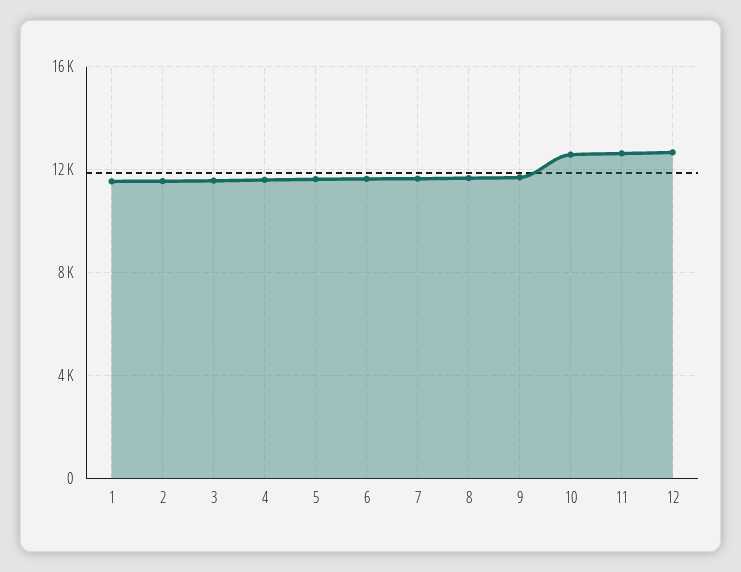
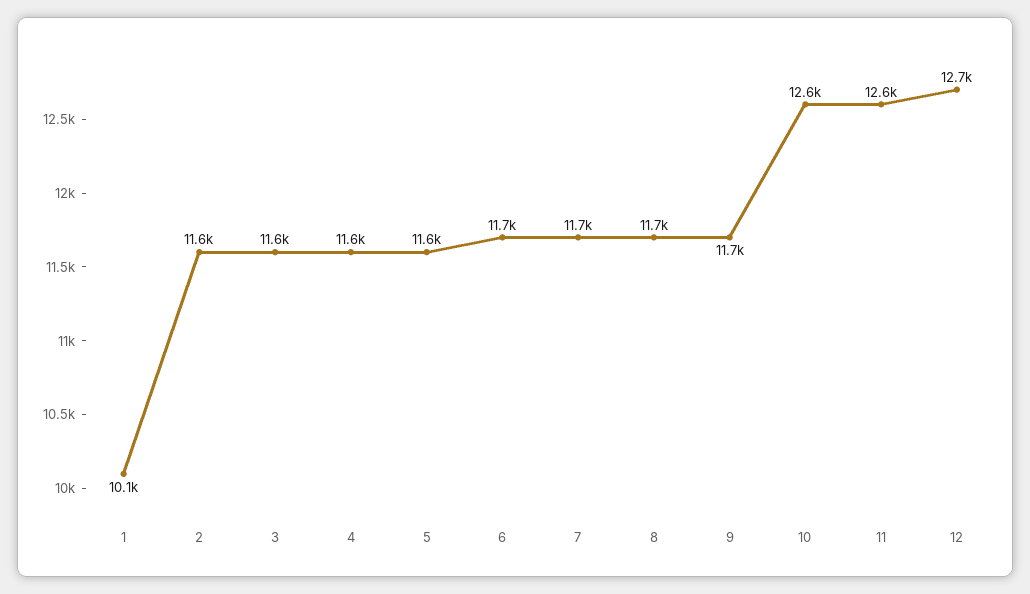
1: 11500 -> 10100

